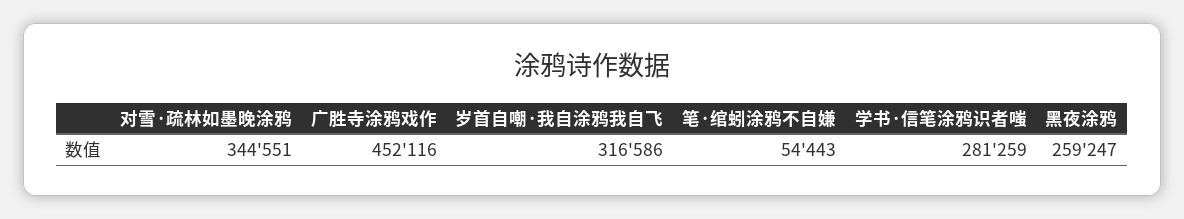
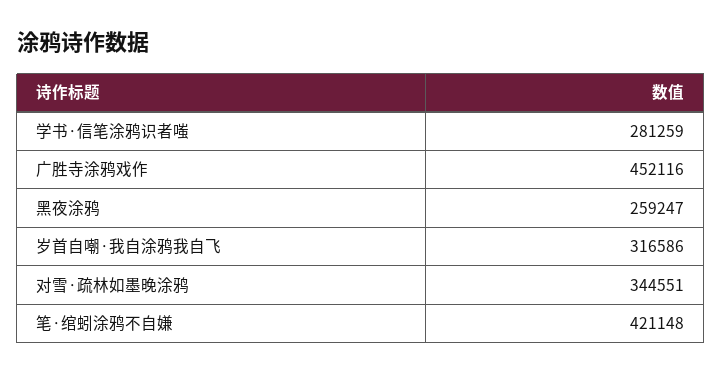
笔·绾蚓涂鸦不自嫌: 54443 -> 421148

